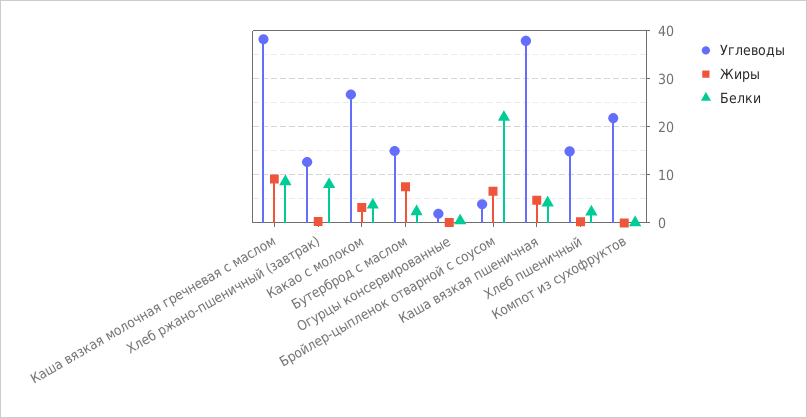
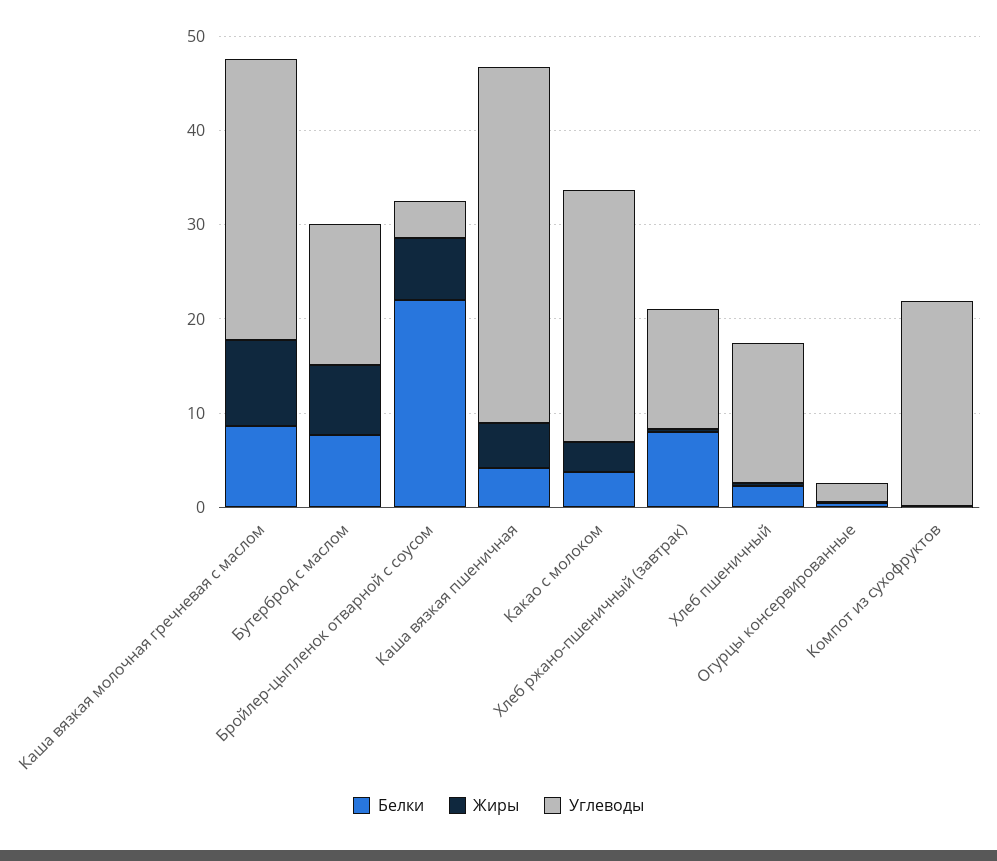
Углеводы, Каша вязкая молочная гречневая с маслом: 38 -> 30
Белки, Бутерброд с маслом: 2 -> 8

